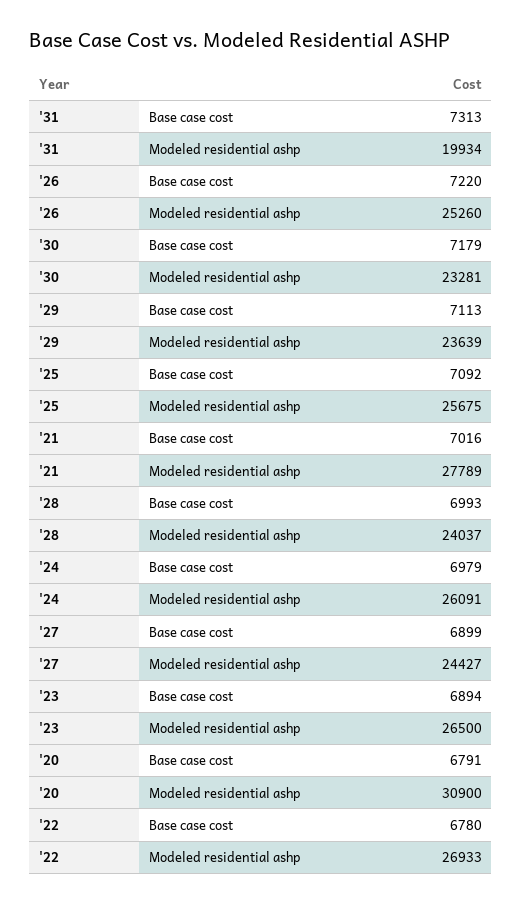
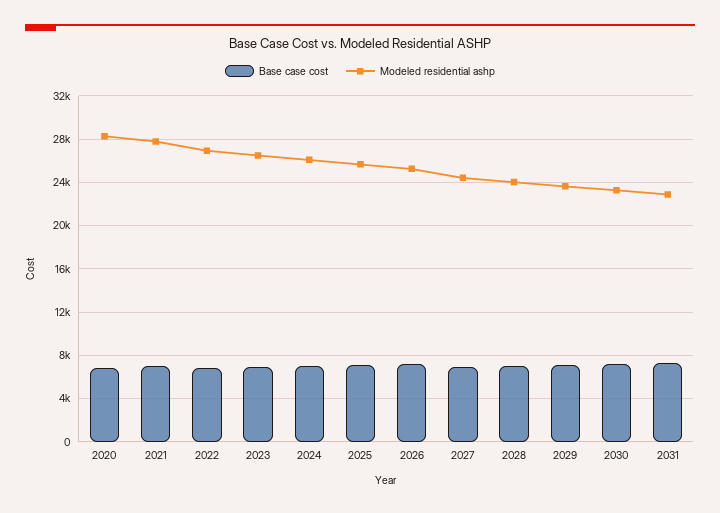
Modeled residential ashp, '31: 19934 -> 23000
Modeled residential ashp, '20: 30900 -> 28000

